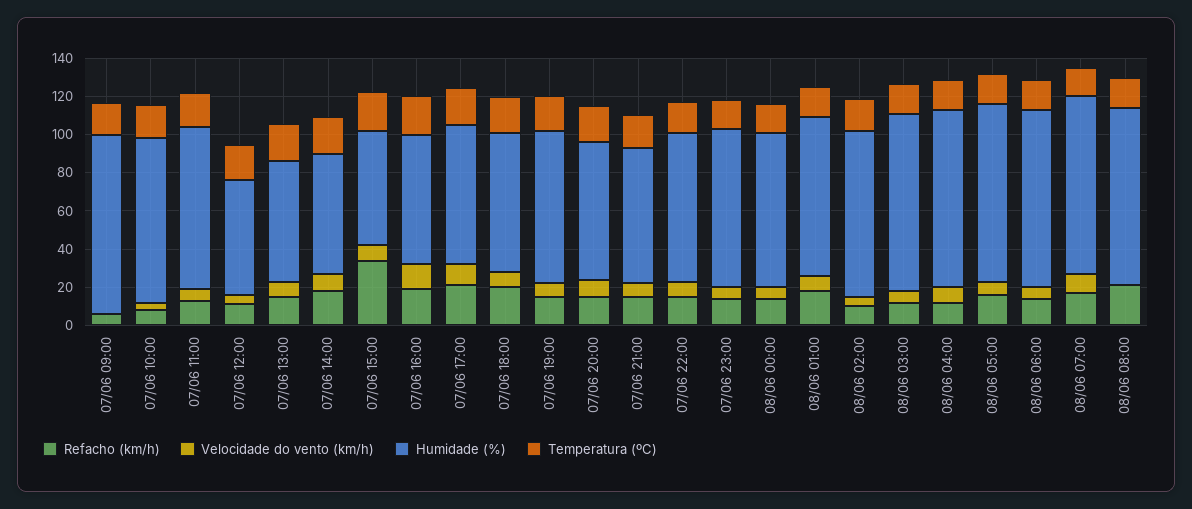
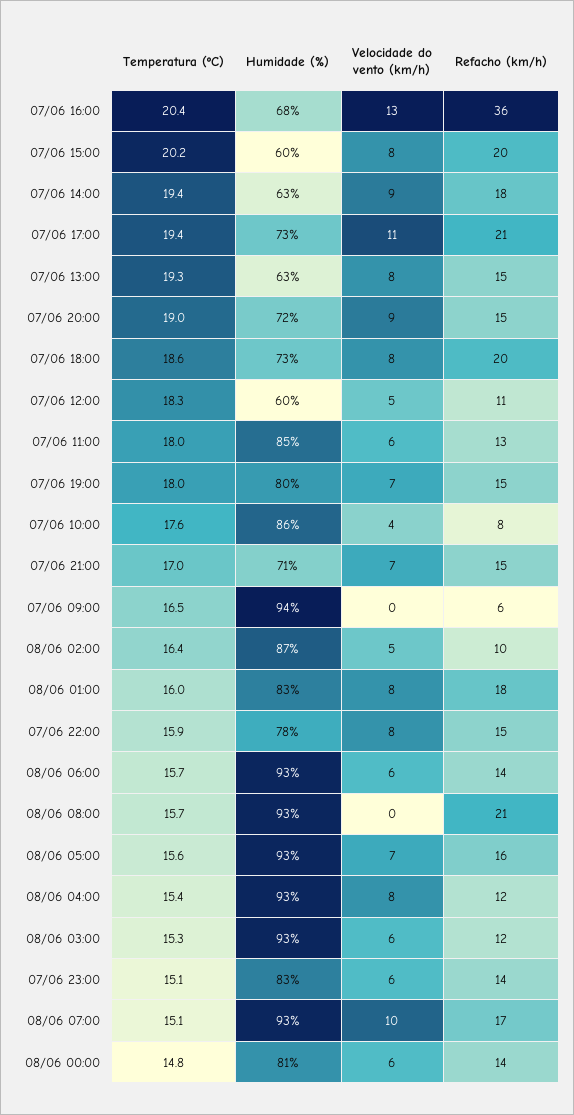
Refacho (km/h), 07/06 15:00: 35 -> 20
Refacho (km/h), 07/06 16:00: 20 -> 36

